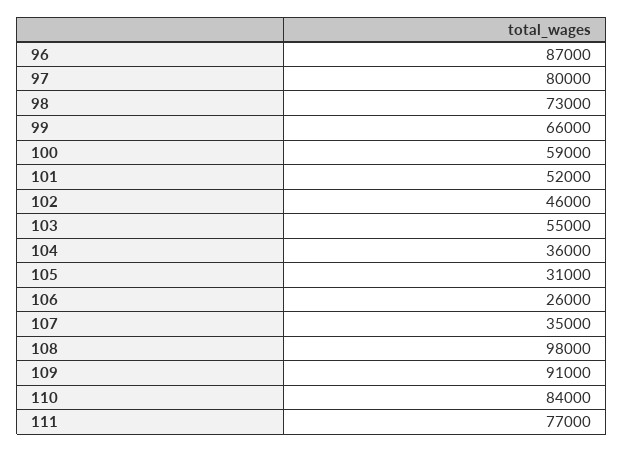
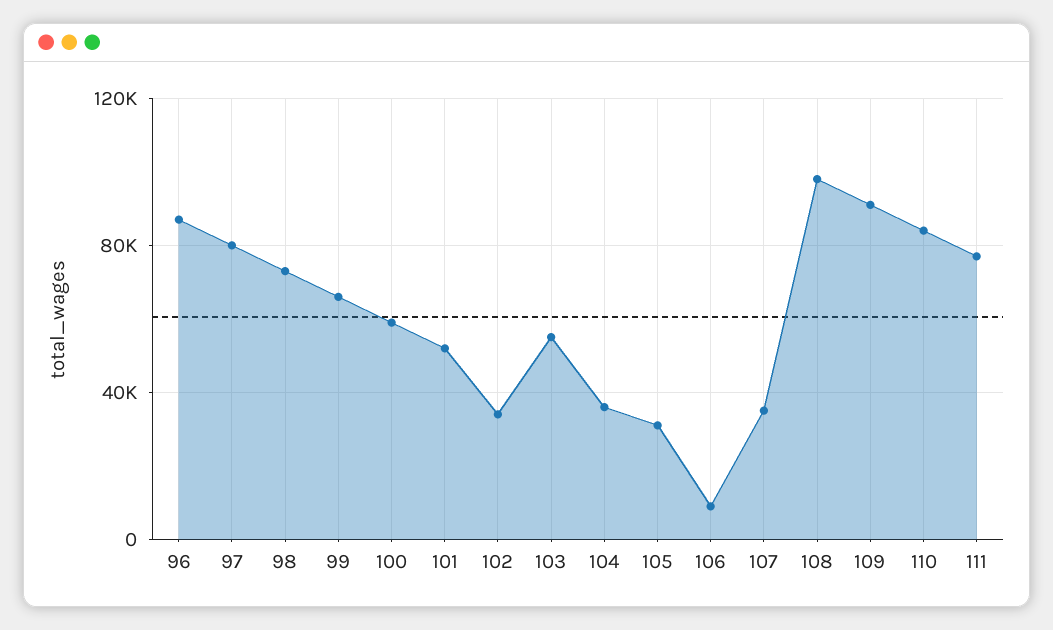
102: 46000 -> 35000
106: 26000 -> 10000

